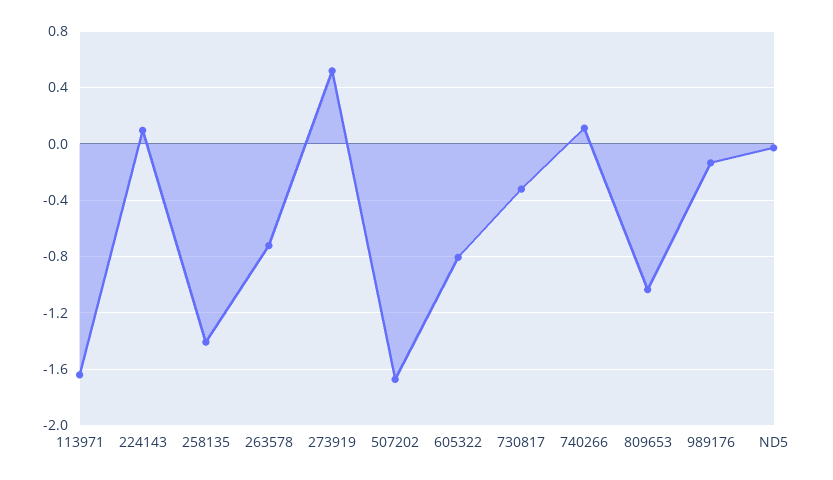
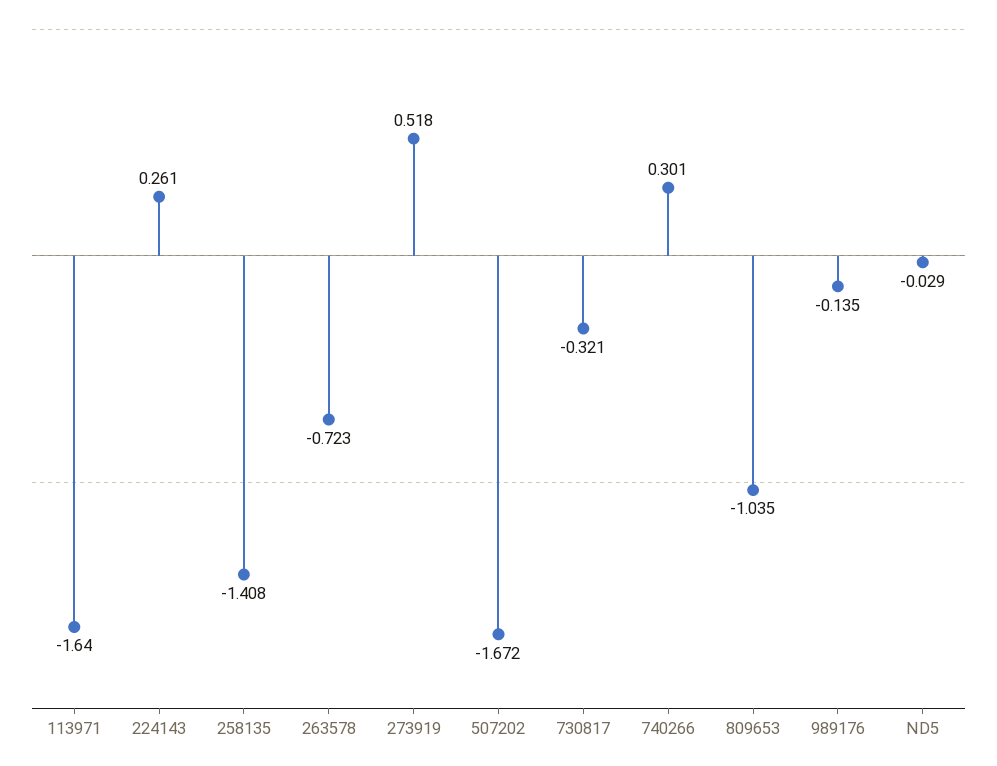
224143: 0.1 -> 0.261
605322: -0.8 -> none
740266: 0.1 -> 0.301

